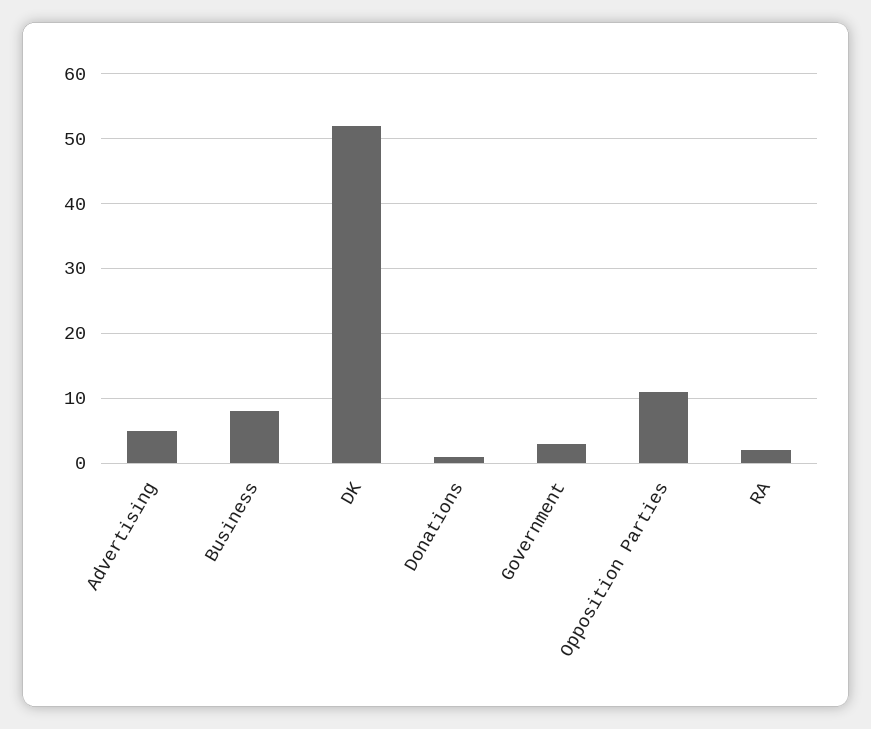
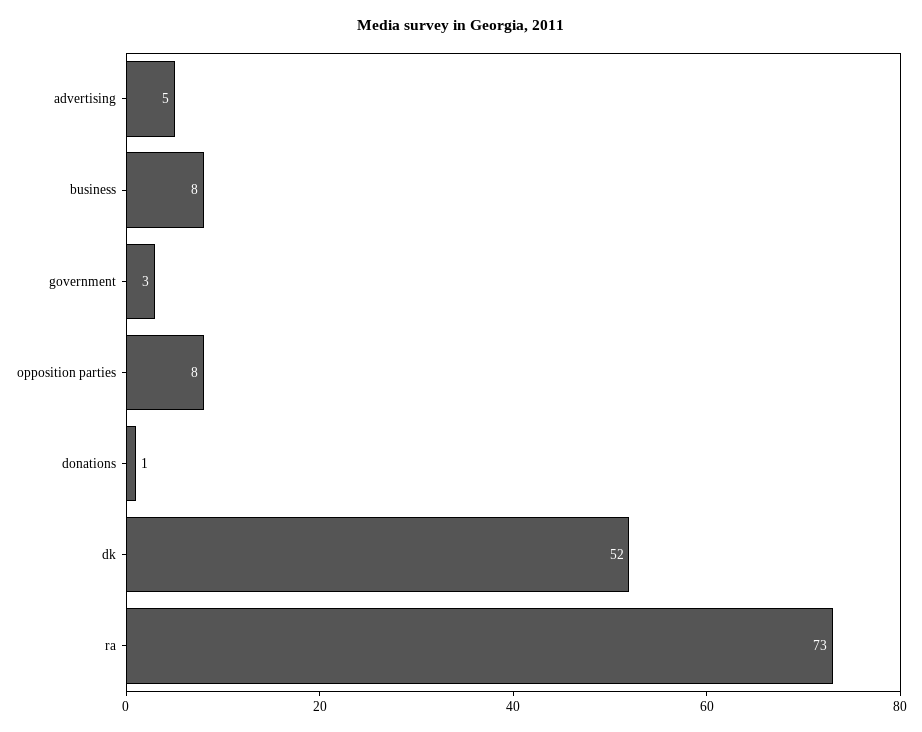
Opposition Parties: 11 -> 8
RA: 2 -> 73

